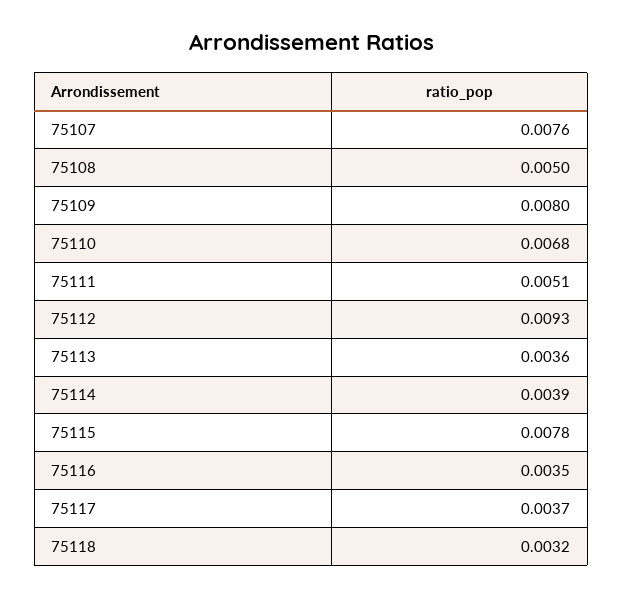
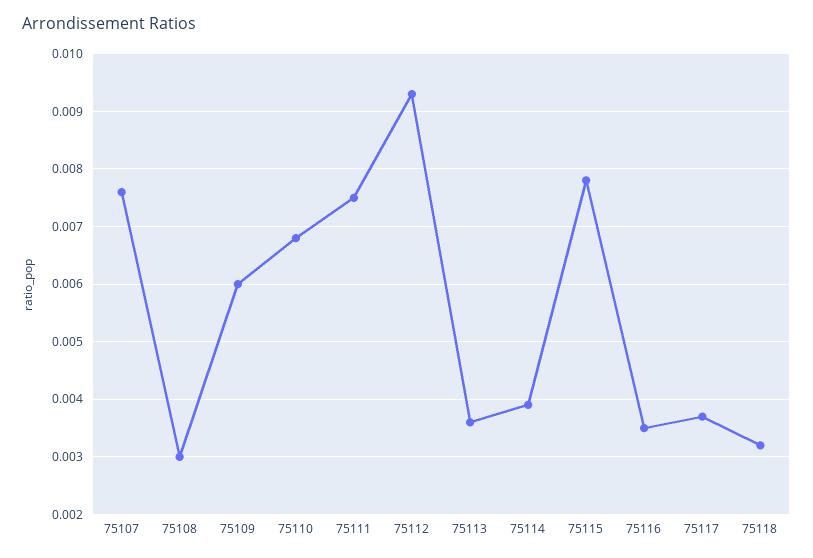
75108: 0.005 -> 0.003
75109: 0.008 -> 0.006
75111: 0.0051 -> 0.0075

